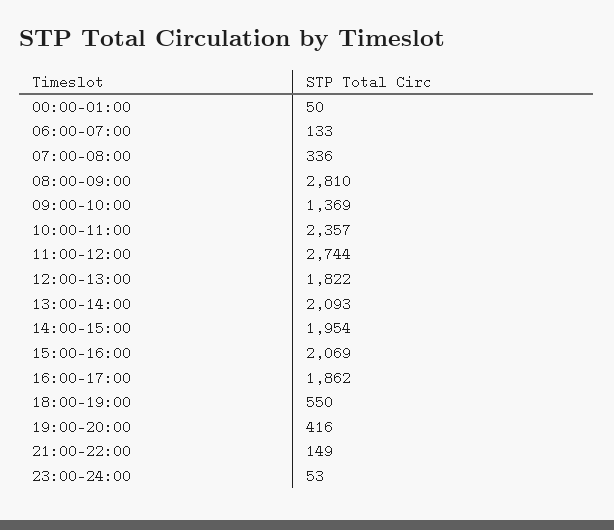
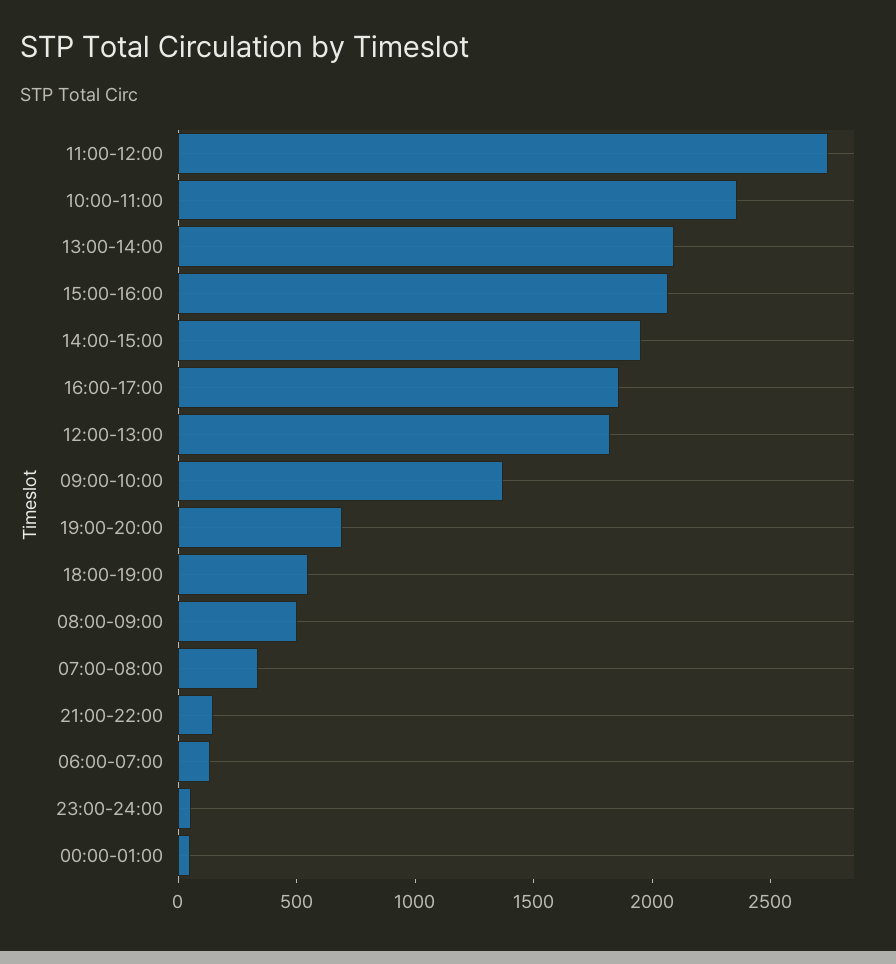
08:00-09:00: 2810 -> 500
19:00-20:00: 416 -> 700

